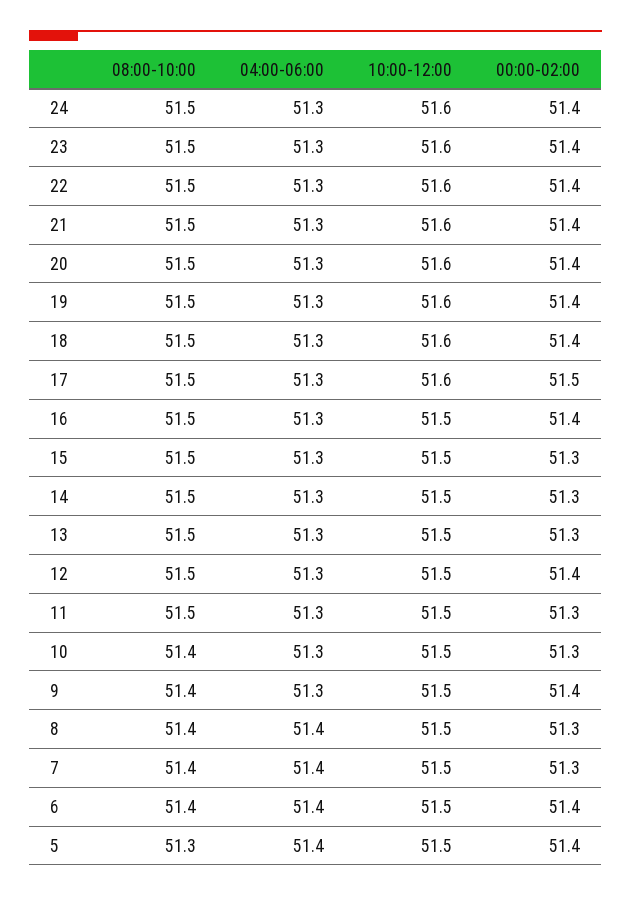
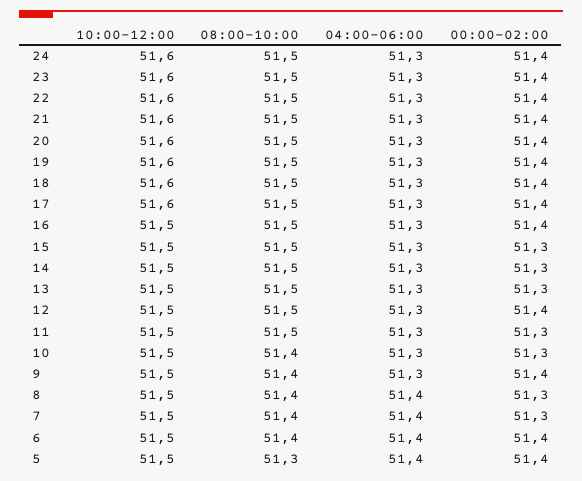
00:00-02:00, 17: 51.5 -> 51.4

